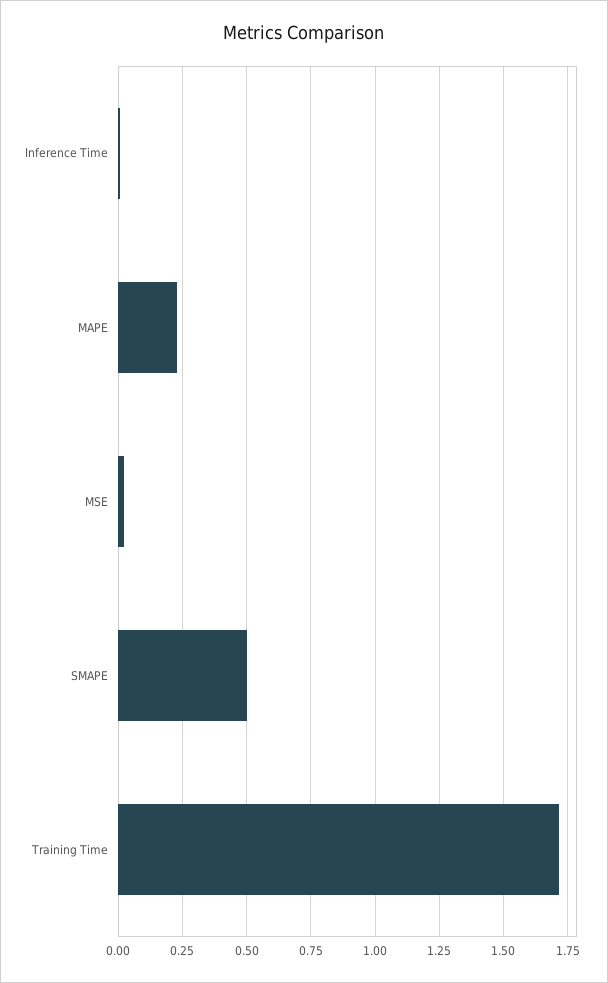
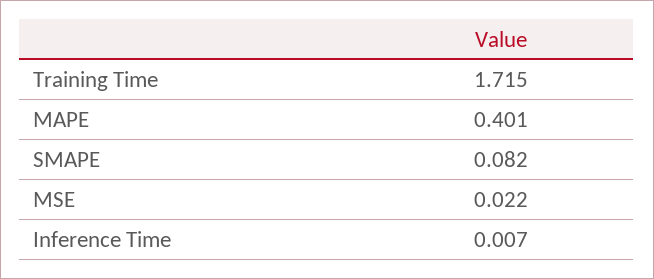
MAPE: 0.225 -> 0.401
SMAPE: 0.5 -> 0.082

